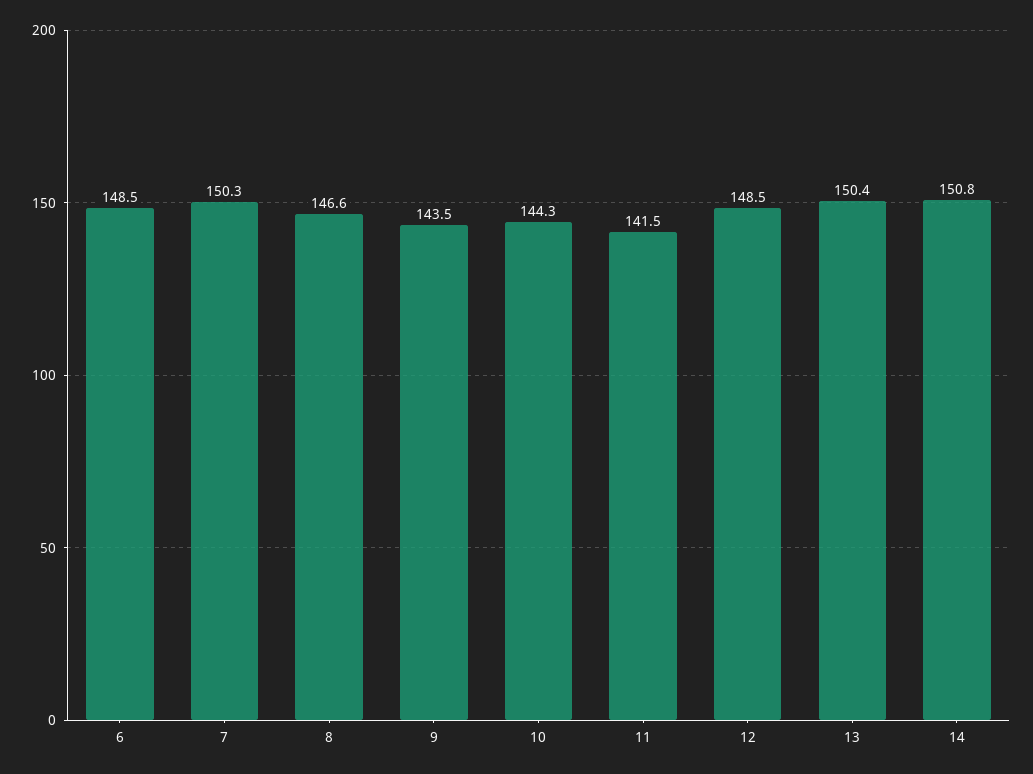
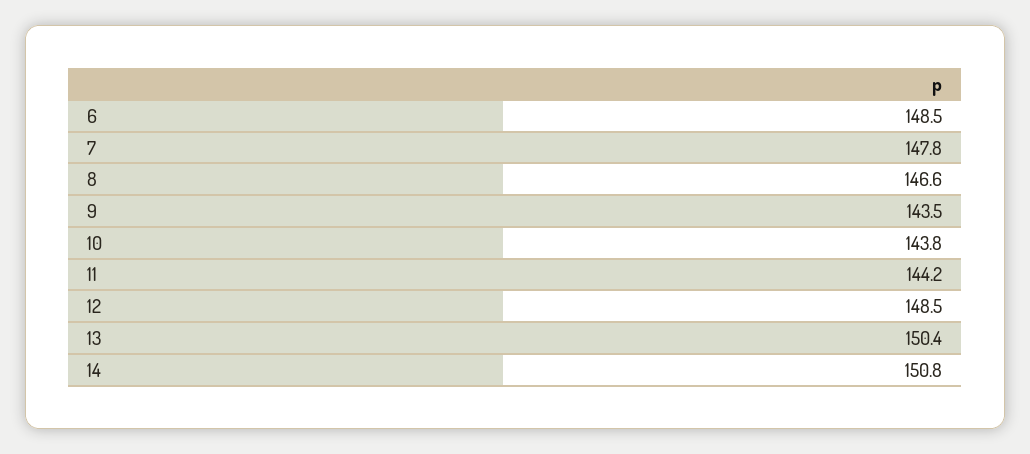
7: 150.3 -> 147.8
10: 144.3 -> 143.8
11: 141.5 -> 144.2

